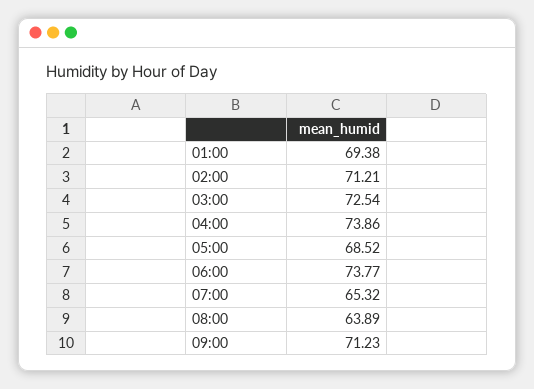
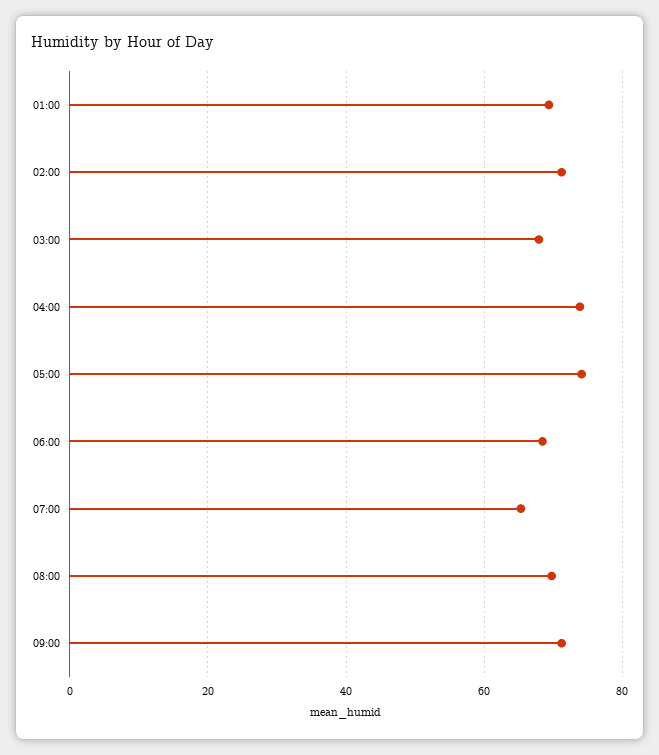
03:00: 72.54 -> 68
05:00: 68.52 -> 74
06:00: 73.77 -> 68
08:00: 63.89 -> 70

